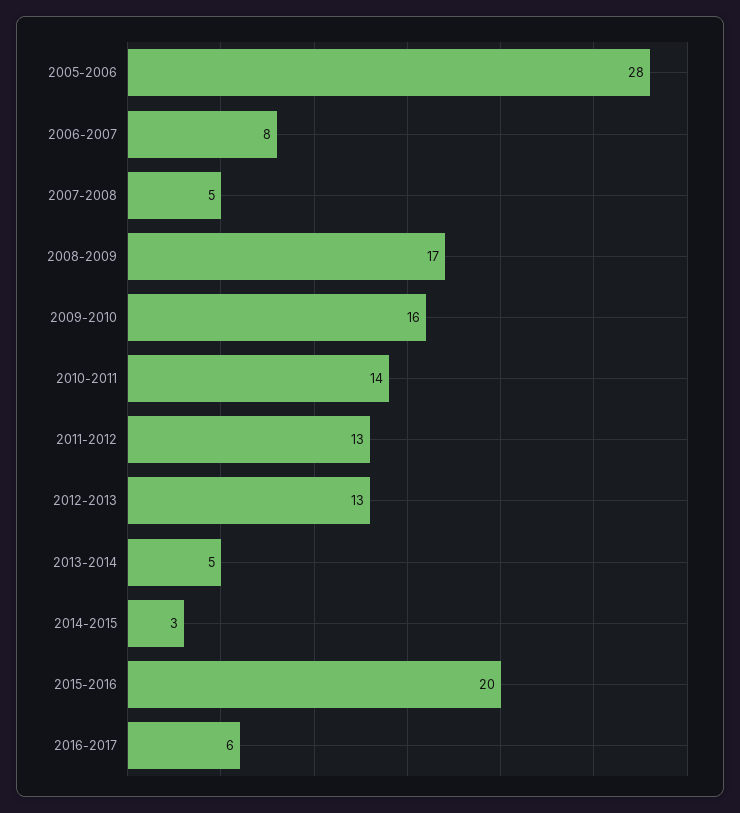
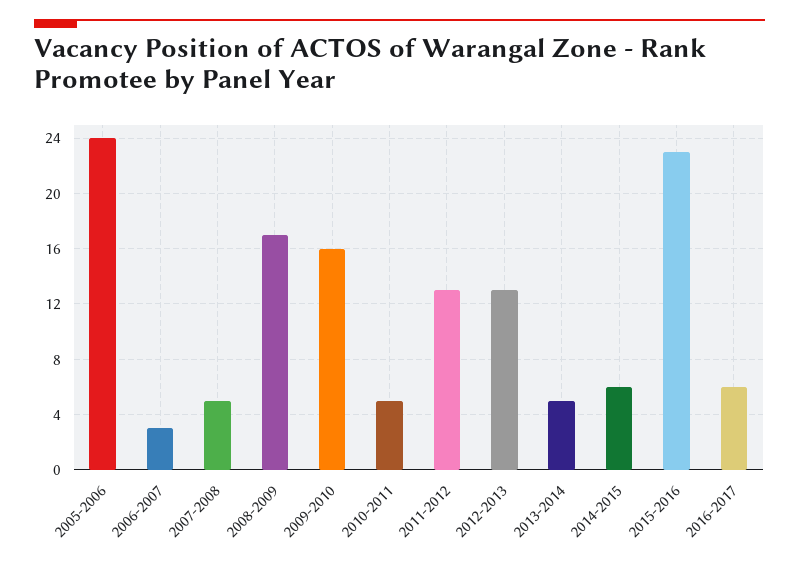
2005-2006: 28 -> 24
2006-2007: 8 -> 3
2010-2011: 14 -> 5
2014-2015: 3 -> 6
2015-2016: 20 -> 23

